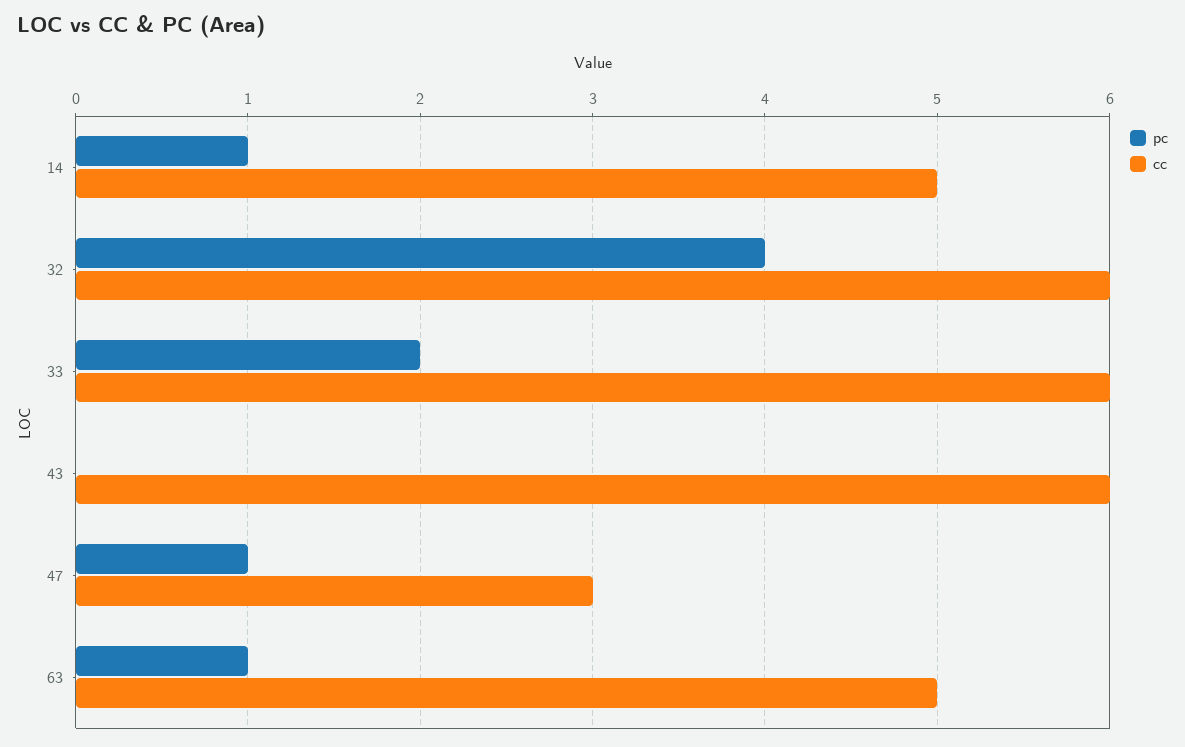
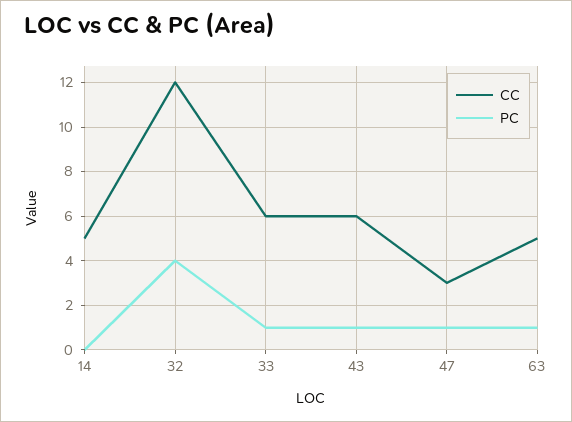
pc, 14: 1 -> 0
cc, 32: 6 -> 12
pc, 33: 2 -> 1
pc, 43: 0 -> 1

